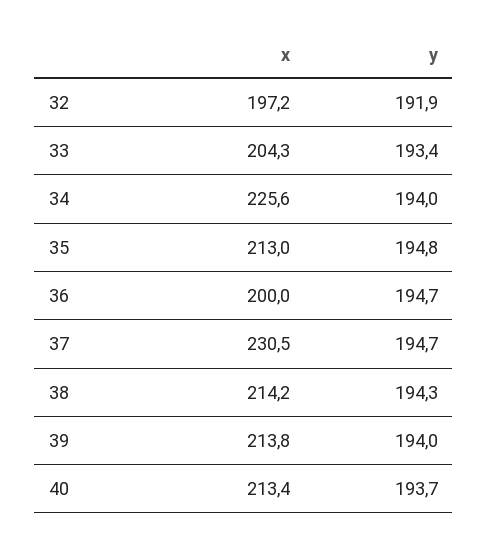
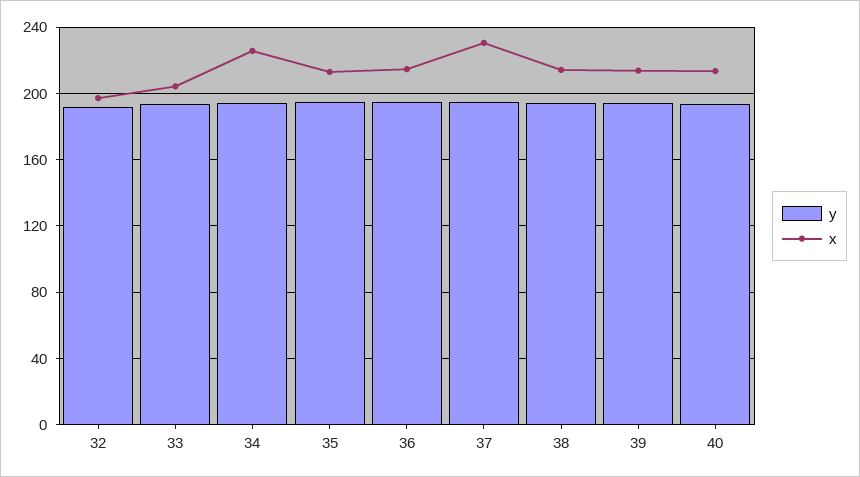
x, 36: 200 -> 215

